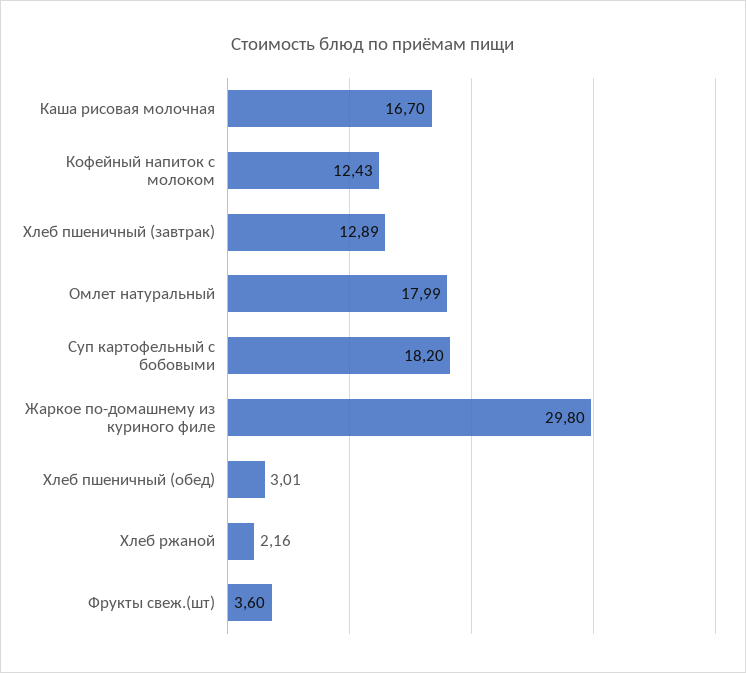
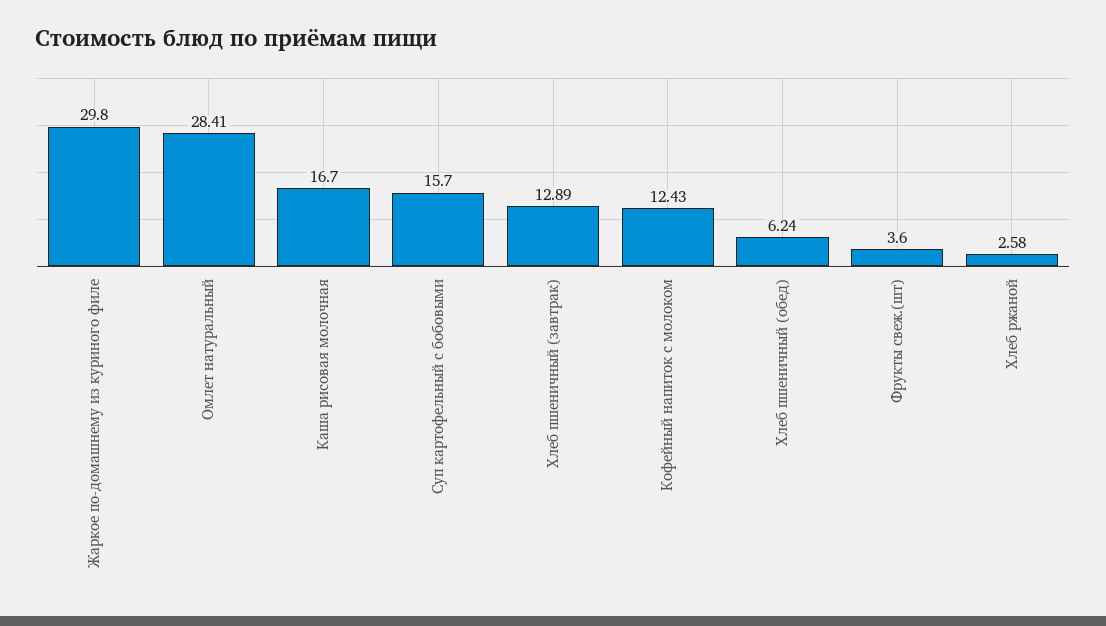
Омлет натуральный: 17.99 -> 28.41
Суп картофельный с бобовыми: 18.2 -> 15.7
Хлеб пшеничный (обед): 3.01 -> 6.24
Хлеб ржаной: 2.16 -> 2.58

